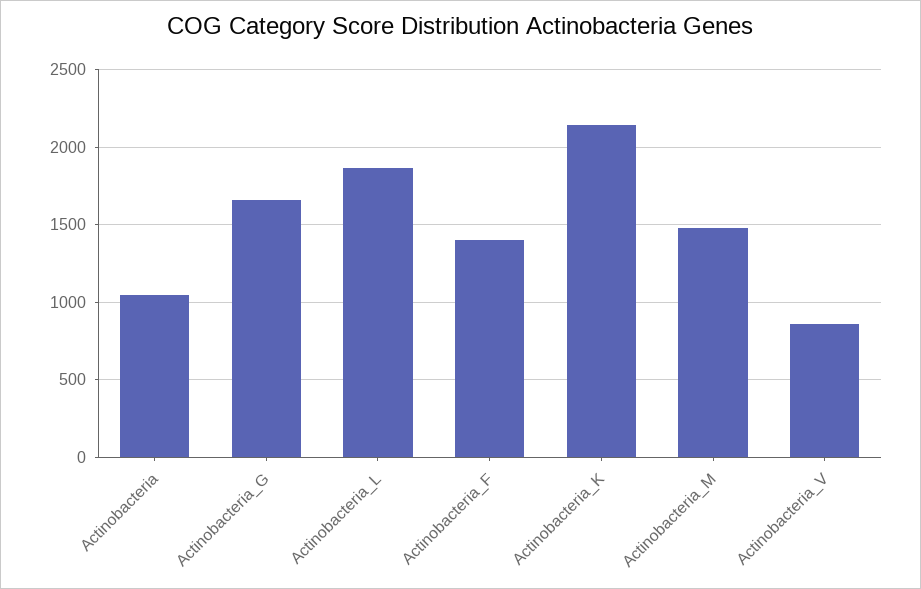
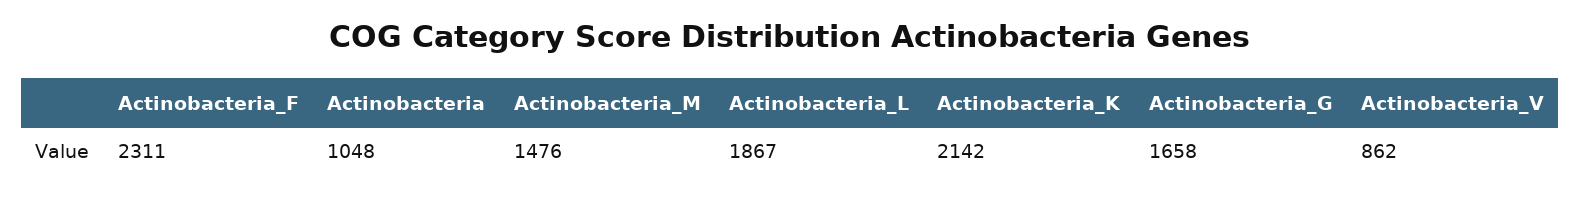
Actinobacteria_F: 1400 -> 2311

